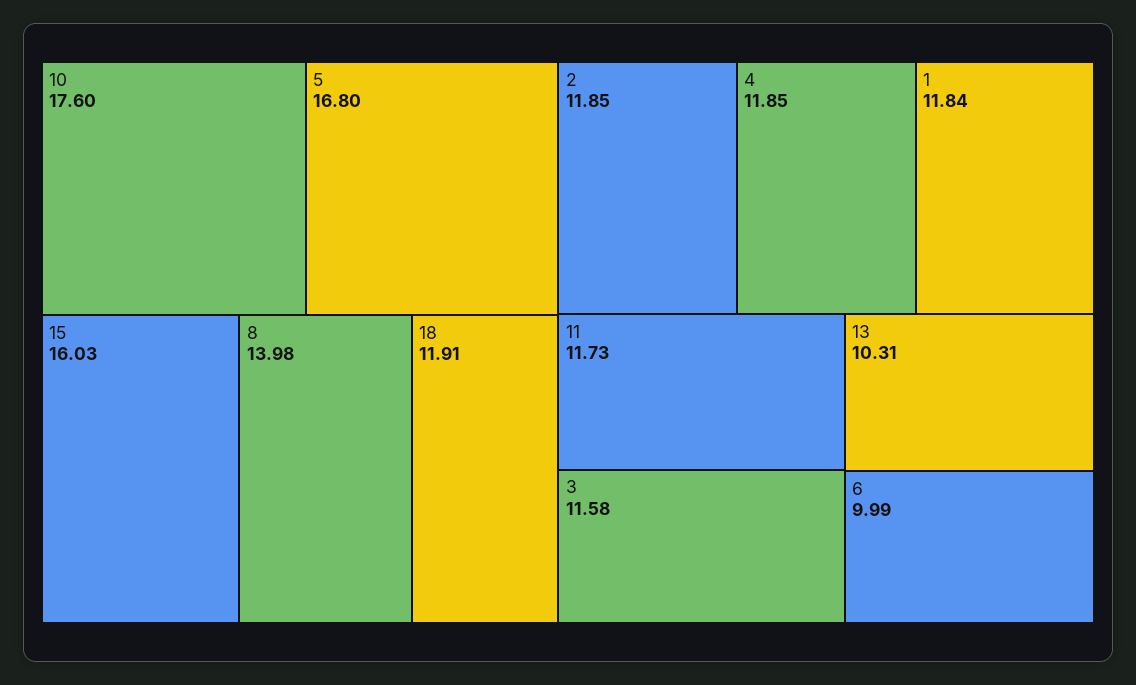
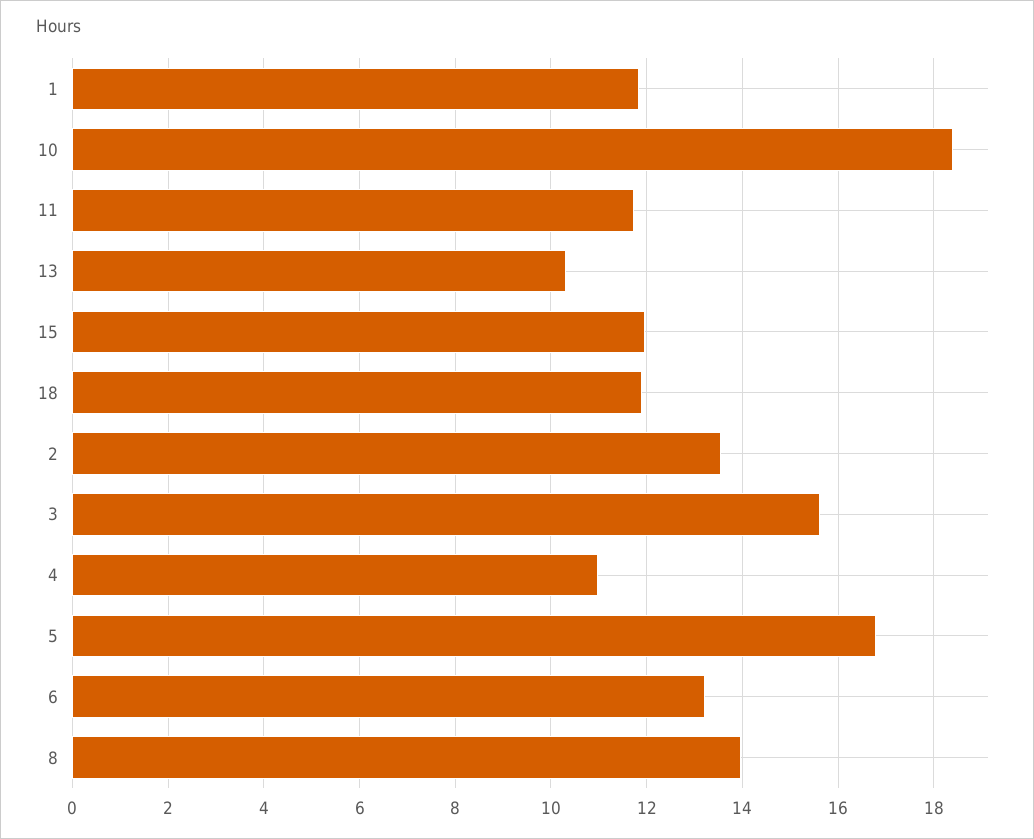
10: 17.6 -> 18.4
15: 16.03 -> 12
2: 11.85 -> 13.6
4: 11.85 -> 11
3: 11.58 -> 15.6
6: 9.99 -> 13.2

